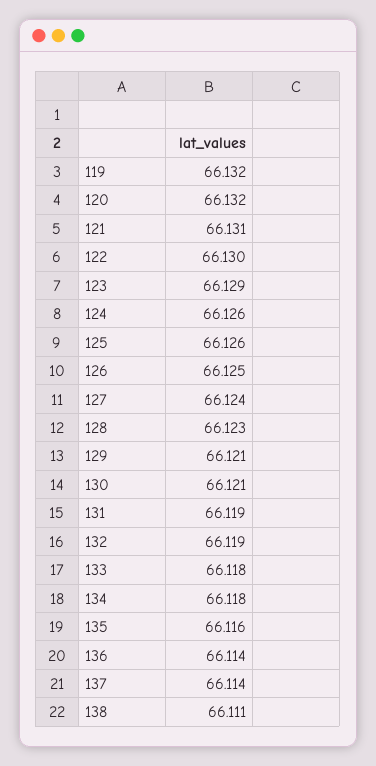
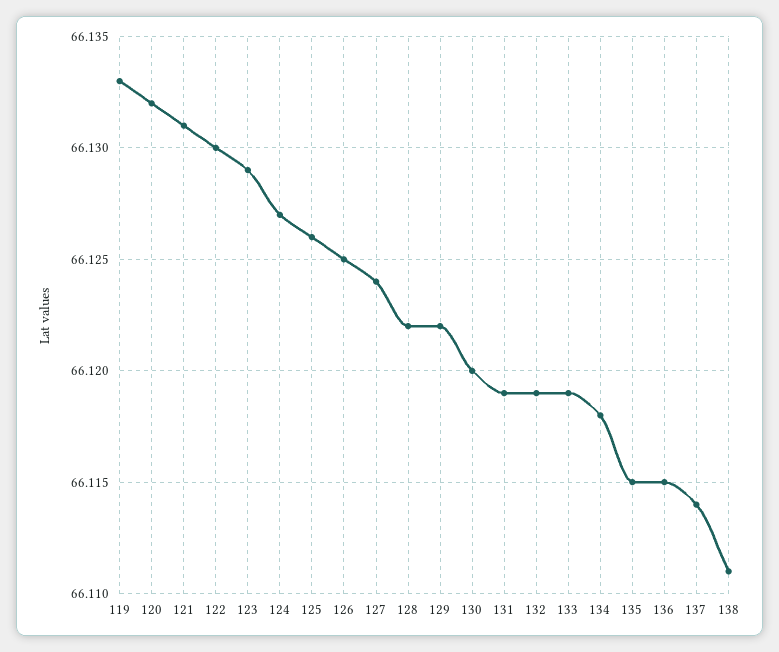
119: 66.132 -> 66.133
124: 66.126 -> 66.127
128: 66.123 -> 66.122
129: 66.121 -> 66.122
130: 66.121 -> 66.12
133: 66.118 -> 66.119
135: 66.116 -> 66.115
136: 66.114 -> 66.115

